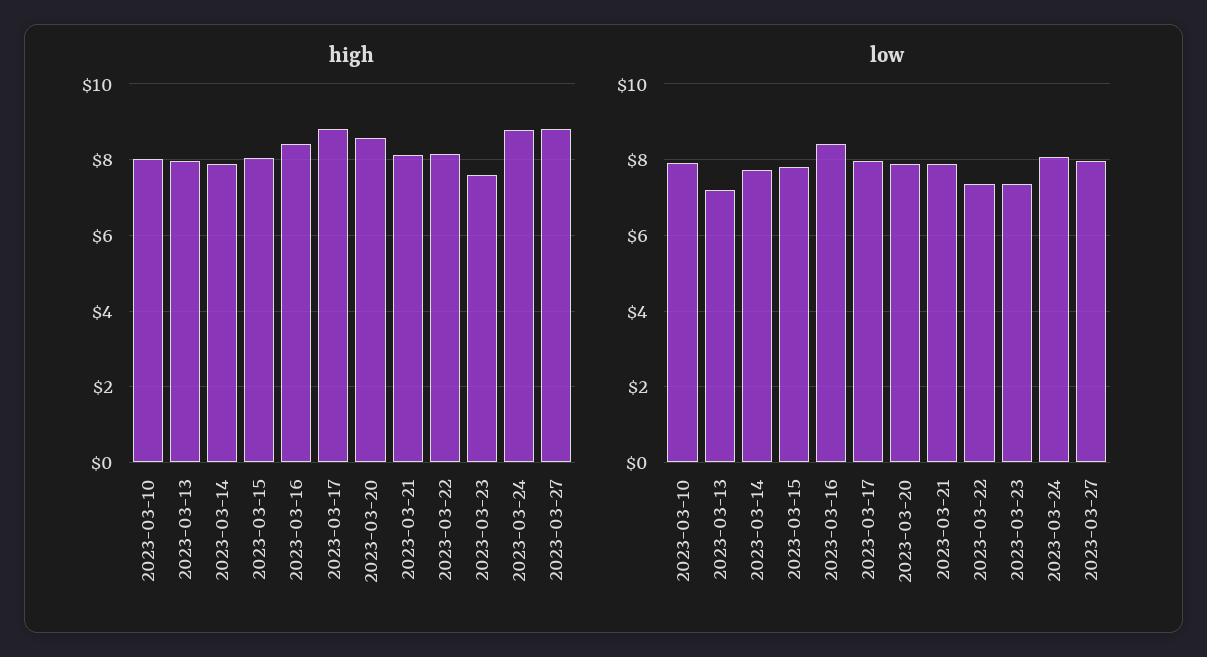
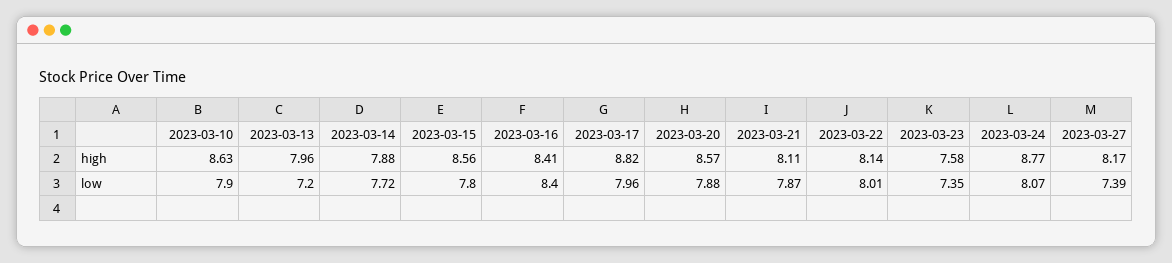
high, 2023-03-10: 8 -> 8.63
high, 2023-03-15: 8 -> 8.56
high, 2023-03-27: 8.8 -> 8.17
low, 2023-03-22: 7.4 -> 8.01
low, 2023-03-27: 8 -> 7.39

